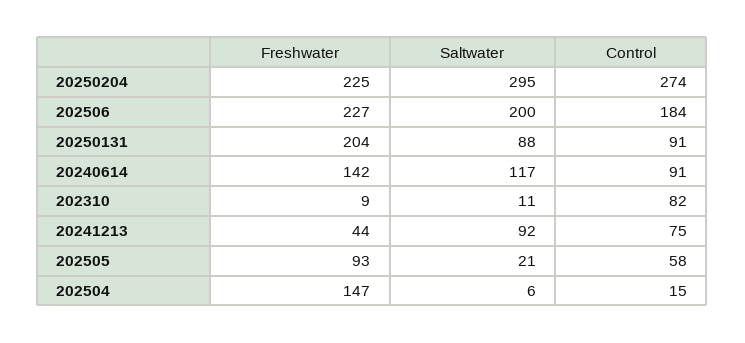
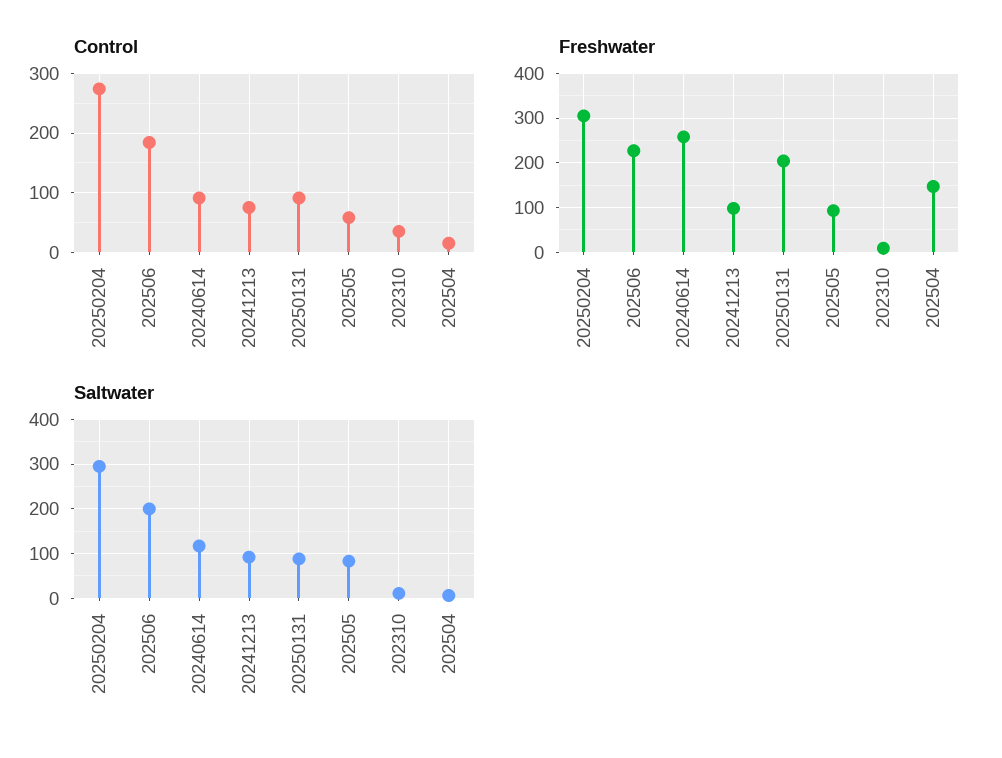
Freshwater, 20250204: 225 -> 300
Freshwater, 20240614: 142 -> 260
Control, 202310: 82 -> 40
Freshwater, 20241213: 44 -> 100
Saltwater, 202505: 21 -> 80

